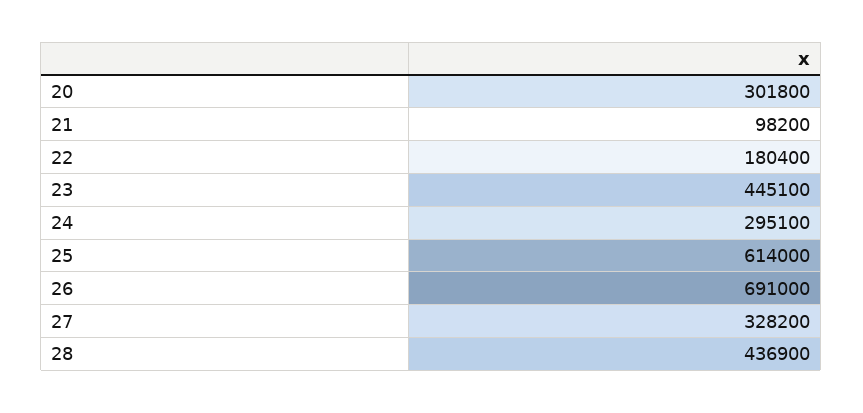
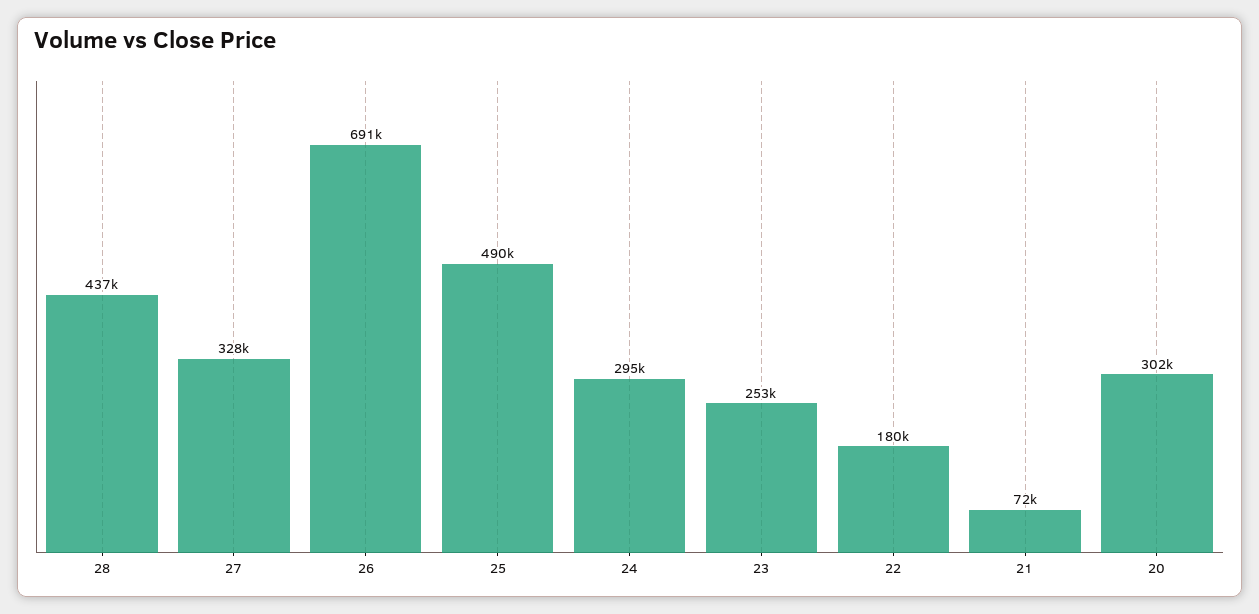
21: 98200 -> 72000
23: 445100 -> 253000
25: 614000 -> 490000

